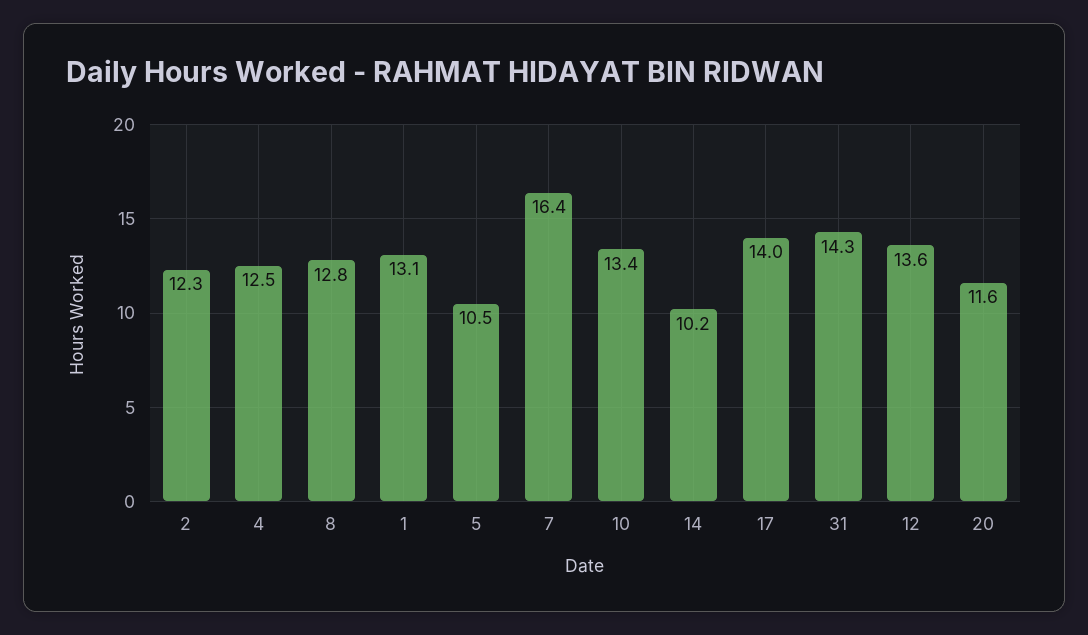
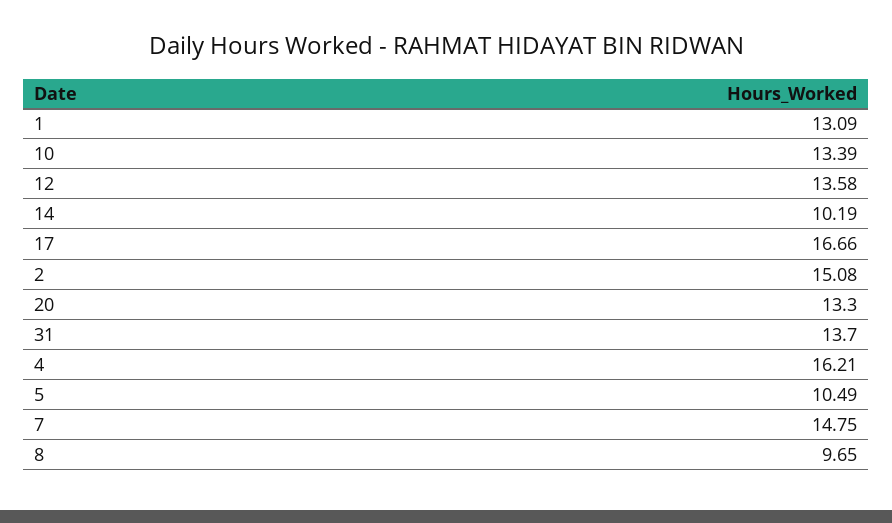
2: 12.3 -> 15.08
4: 12.5 -> 16.21
8: 12.8 -> 9.65
7: 16.4 -> 14.75
17: 14 -> 16.66
31: 14.3 -> 13.7
20: 11.6 -> 13.3

